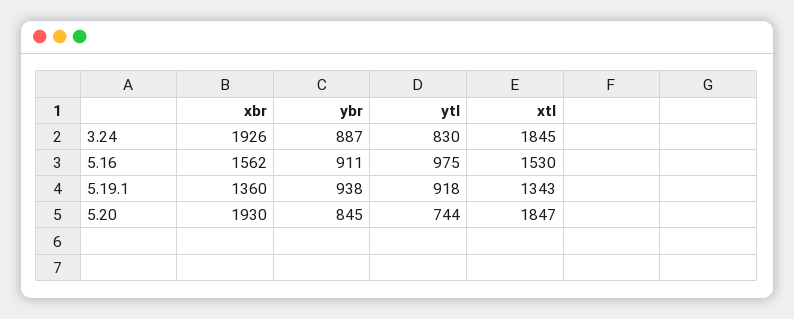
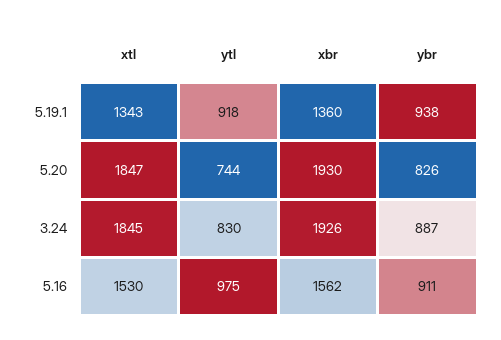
ybr, 5.20: 845 -> 826

